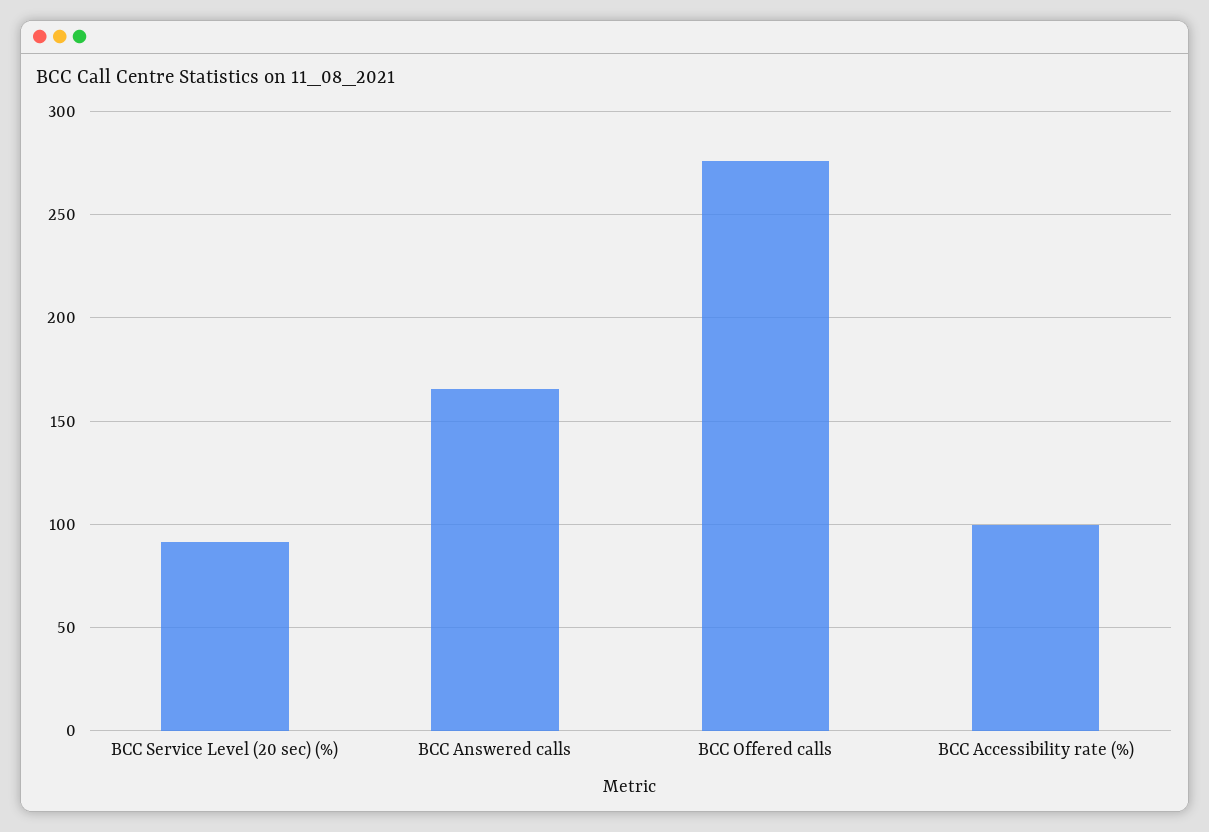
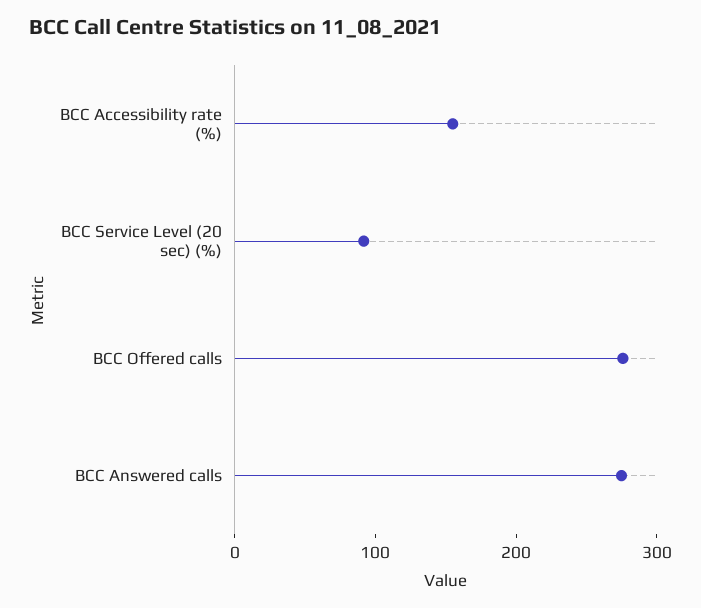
BCC Answered calls: 165 -> 280
BCC Accessibility rate (%): 100 -> 160

